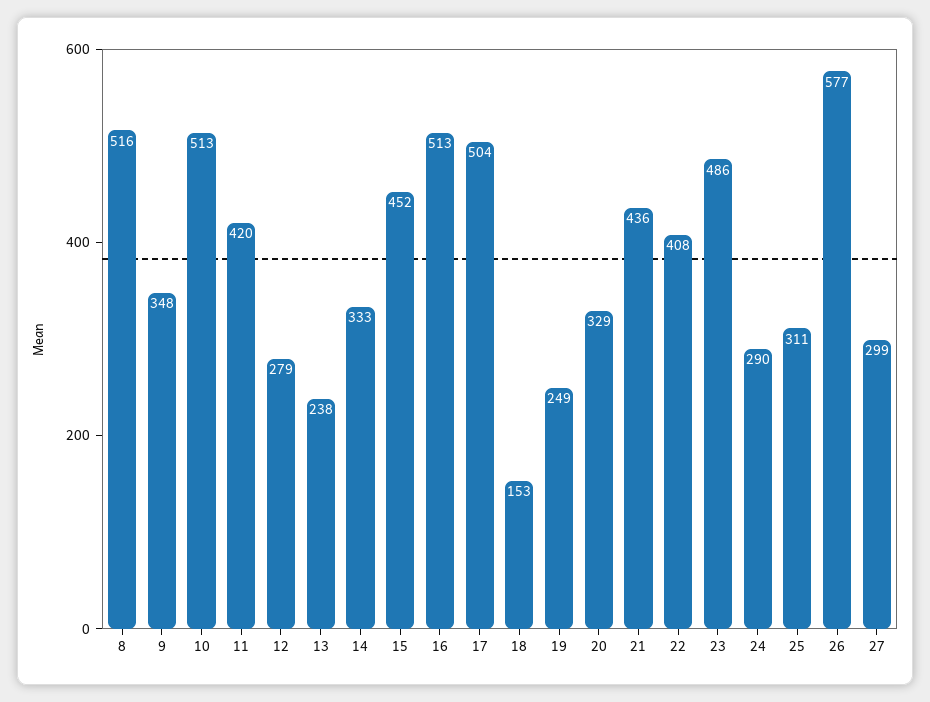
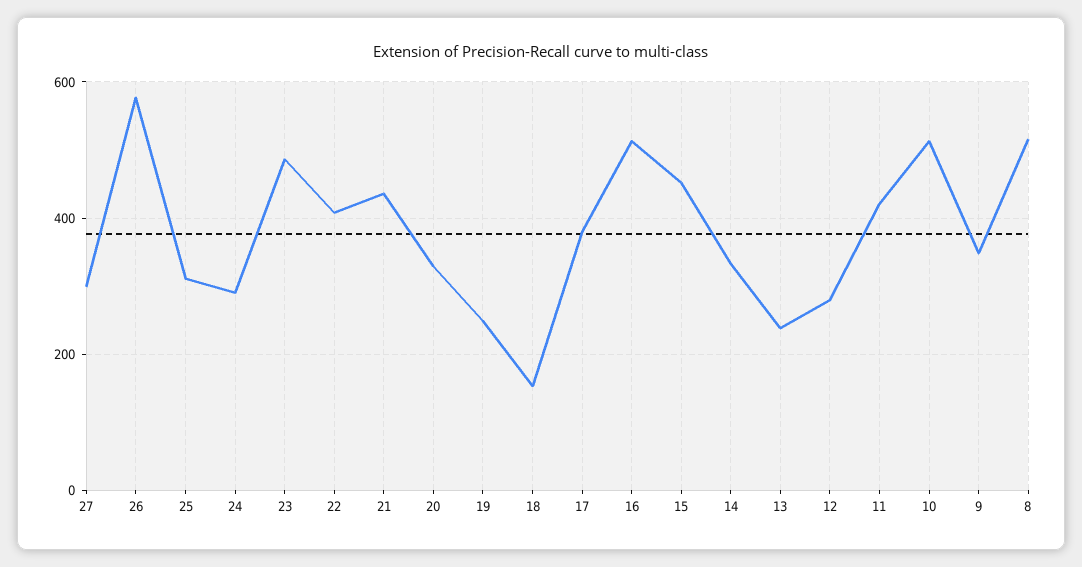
17: 504 -> 380

